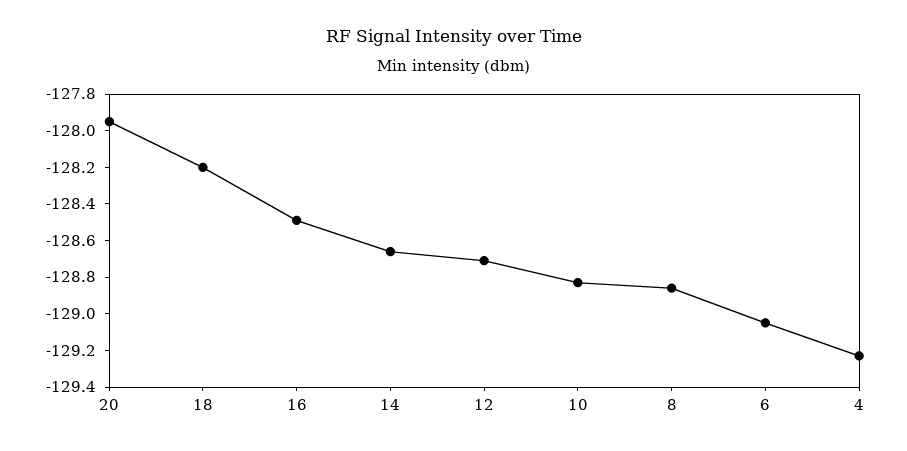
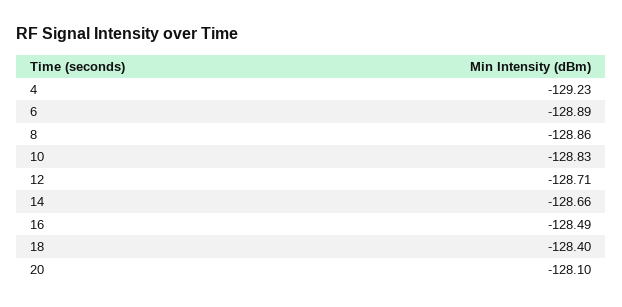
20: -127.95 -> -128.1
18: -128.2 -> -128.4
6: -129.05 -> -128.89

